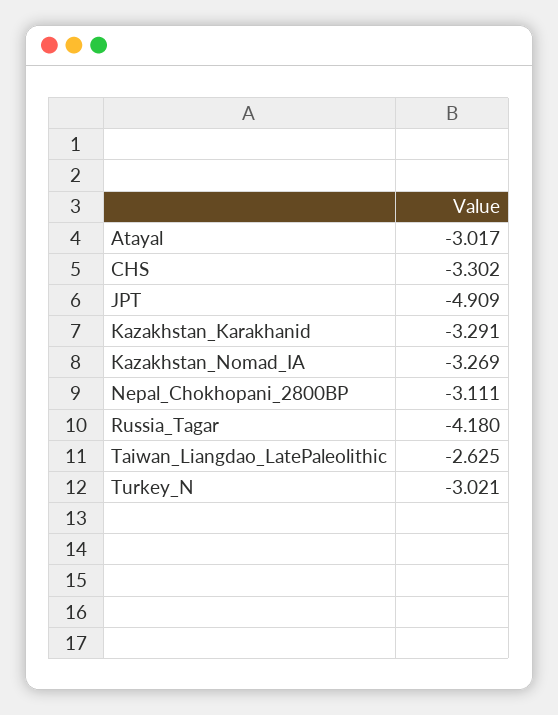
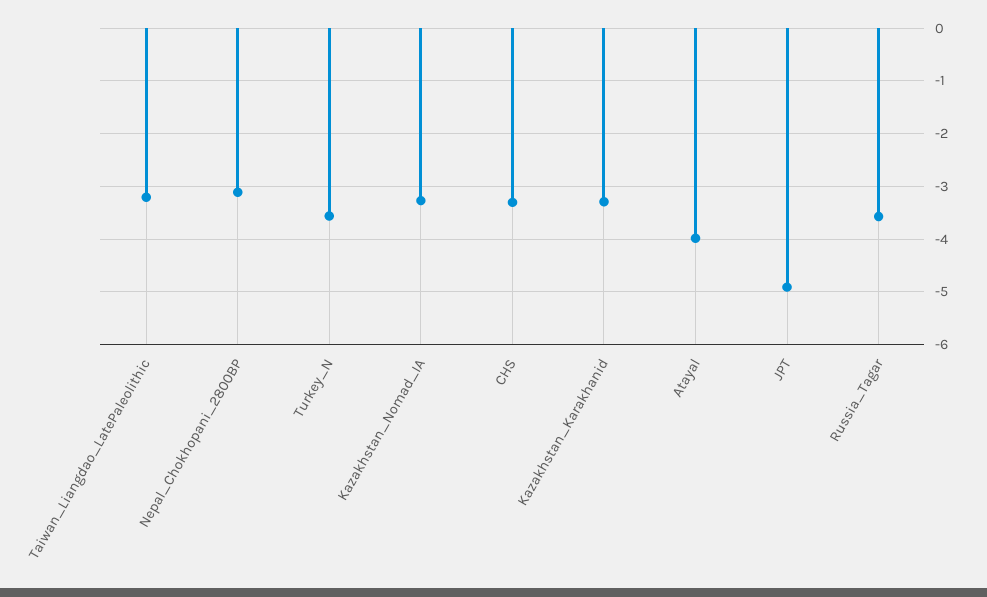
Atayal: -3.017 -> -4
Russia_Tagar: -4.18 -> -3.6
Taiwan_Liangdao_LatePaleolithic: -2.625 -> -3.2
Turkey_N: -3.021 -> -3.6

